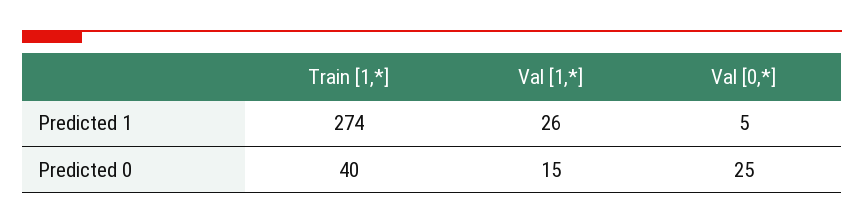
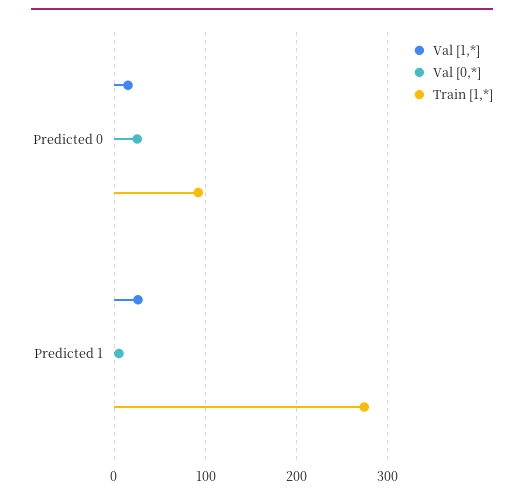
Train [1,*], Predicted 0: 40 -> 90

